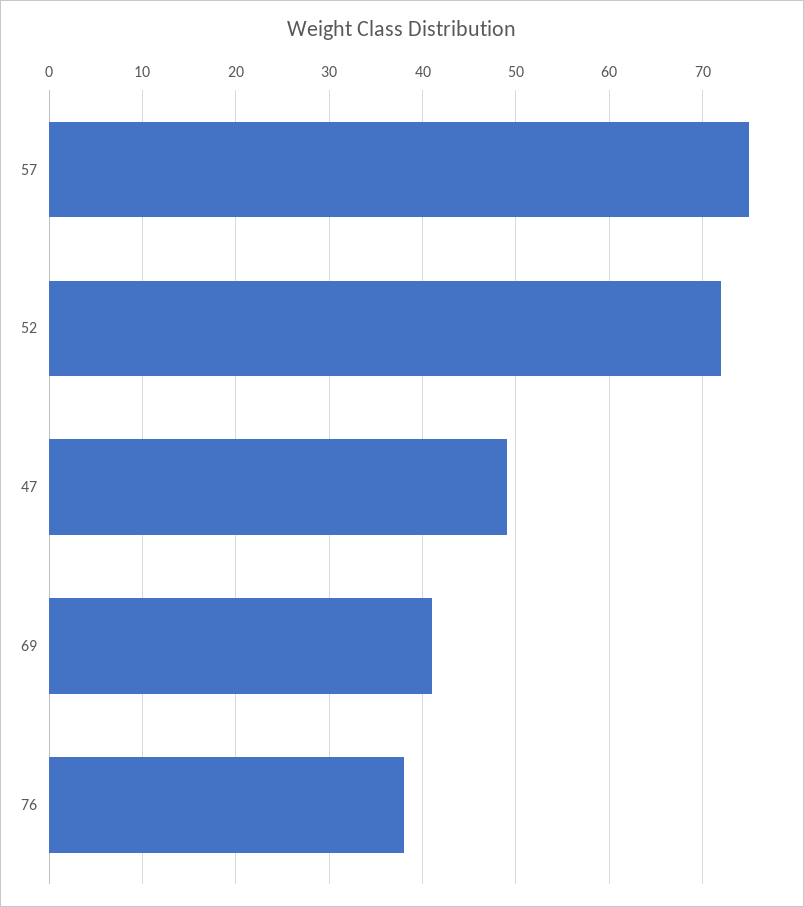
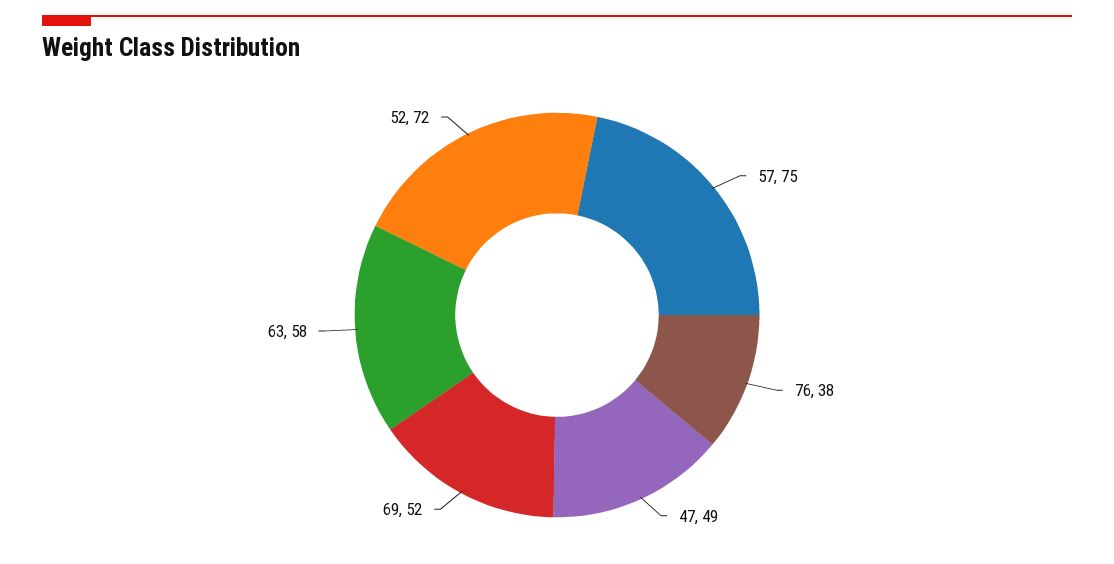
69: 41 -> 52
63: none -> 58

